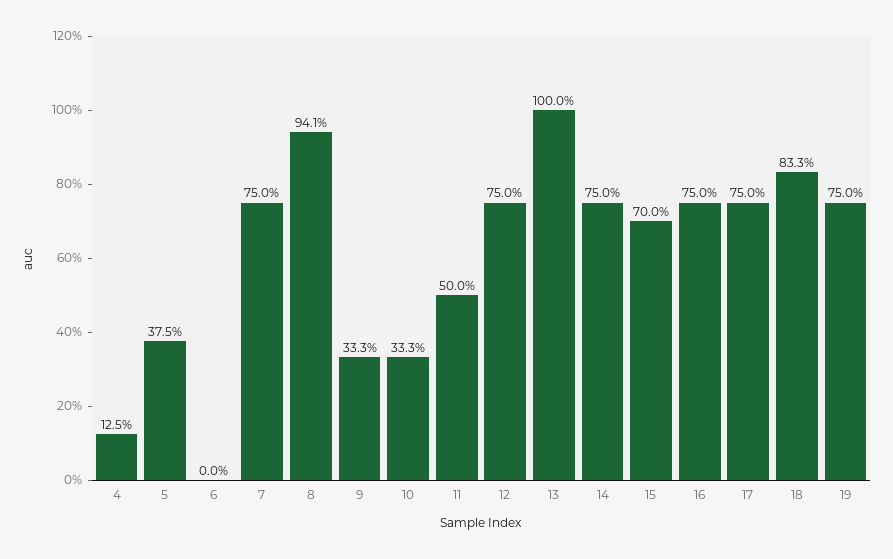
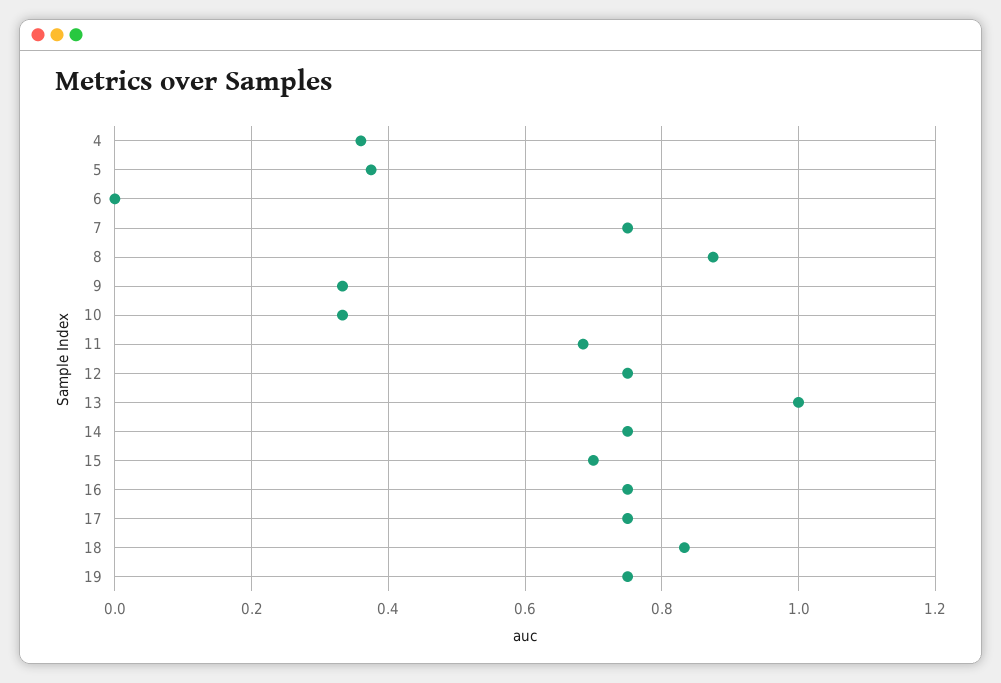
4: 0.125 -> 0.36
8: 0.941 -> 0.88
11: 0.5 -> 0.68

